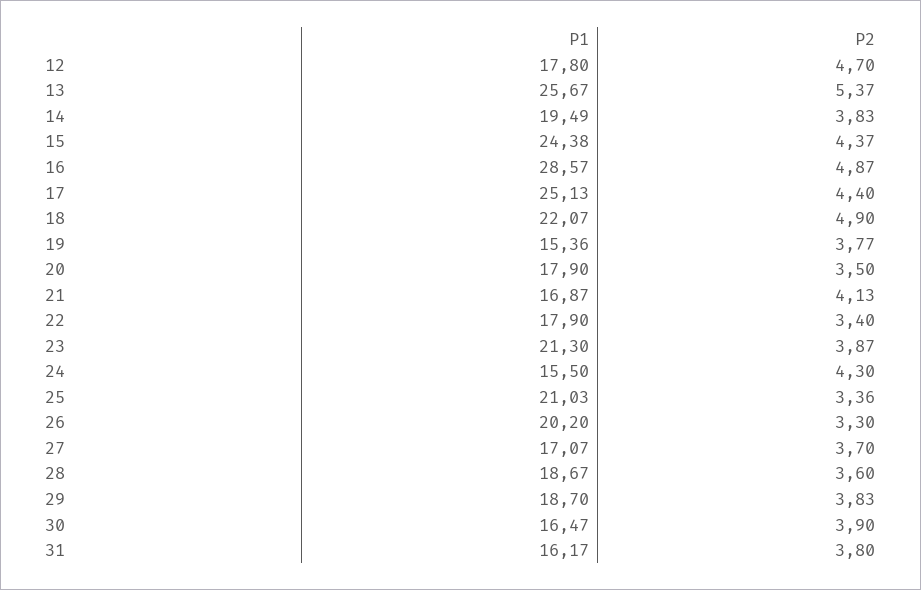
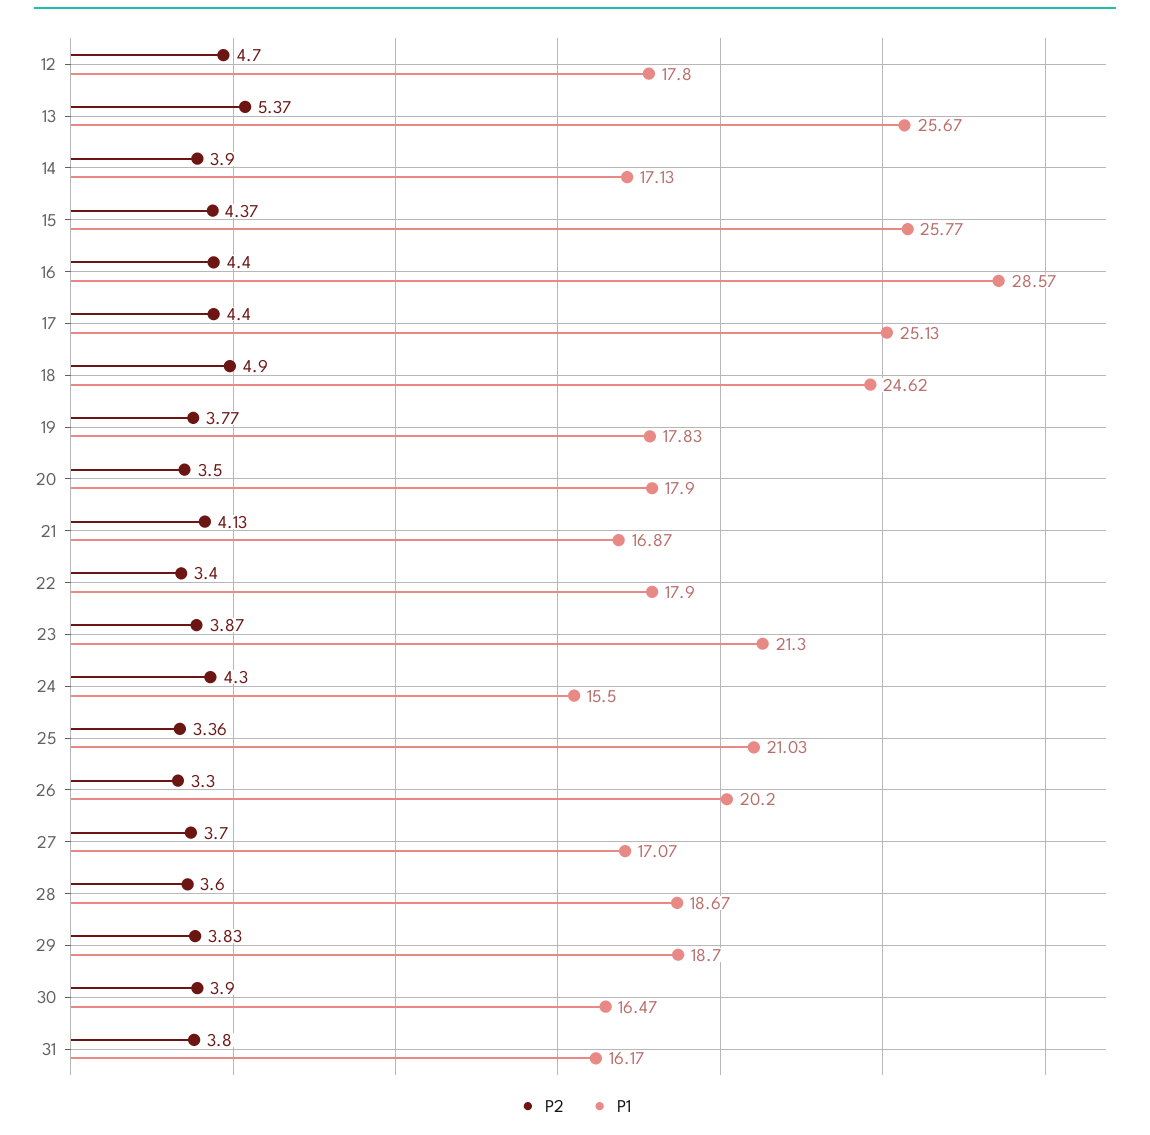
P1, 14: 19.49 -> 17.13
P2, 14: 3.83 -> 3.9
P1, 15: 24.38 -> 25.77
P2, 16: 4.87 -> 4.4
P1, 18: 22.07 -> 24.62
P1, 19: 15.36 -> 17.83

